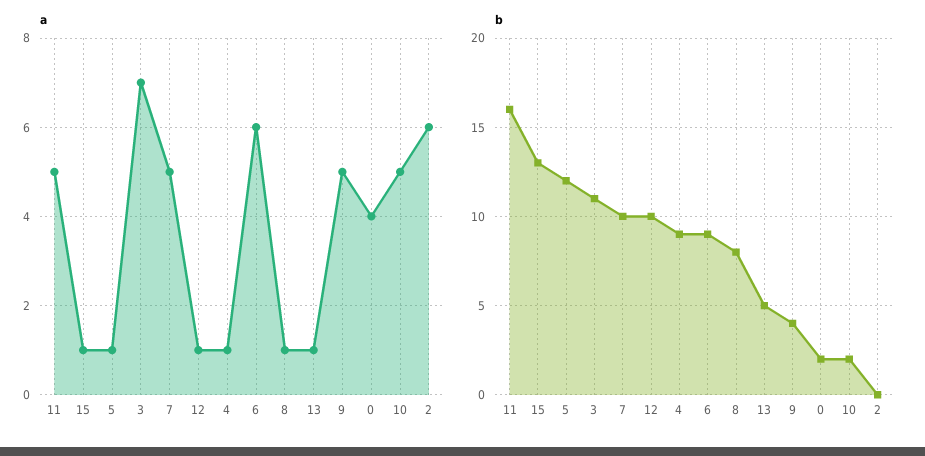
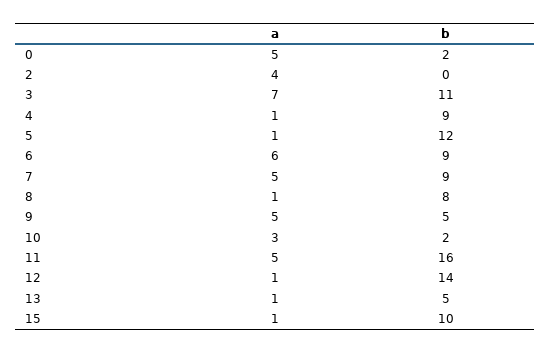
a, 0: 4 -> 5
a, 10: 5 -> 3
a, 2: 6 -> 4
b, 15: 13 -> 10
b, 7: 10 -> 9
b, 12: 10 -> 14
b, 9: 4 -> 5

